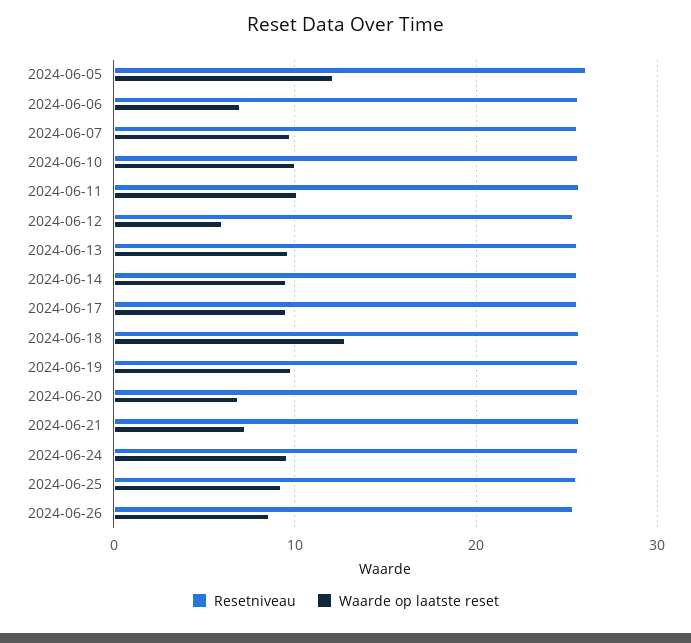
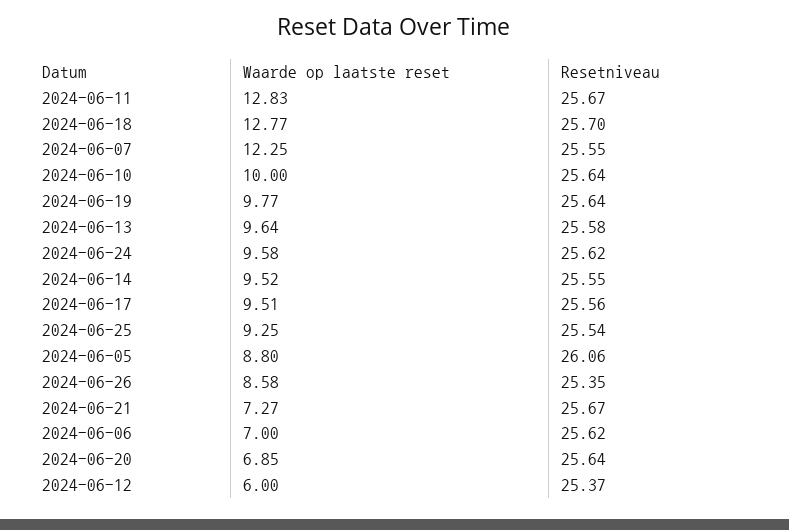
Waarde op laatste reset, 2024-06-05: 12 -> 8.8
Waarde op laatste reset, 2024-06-07: 10 -> 12.25
Waarde op laatste reset, 2024-06-11: 10 -> 12.83

